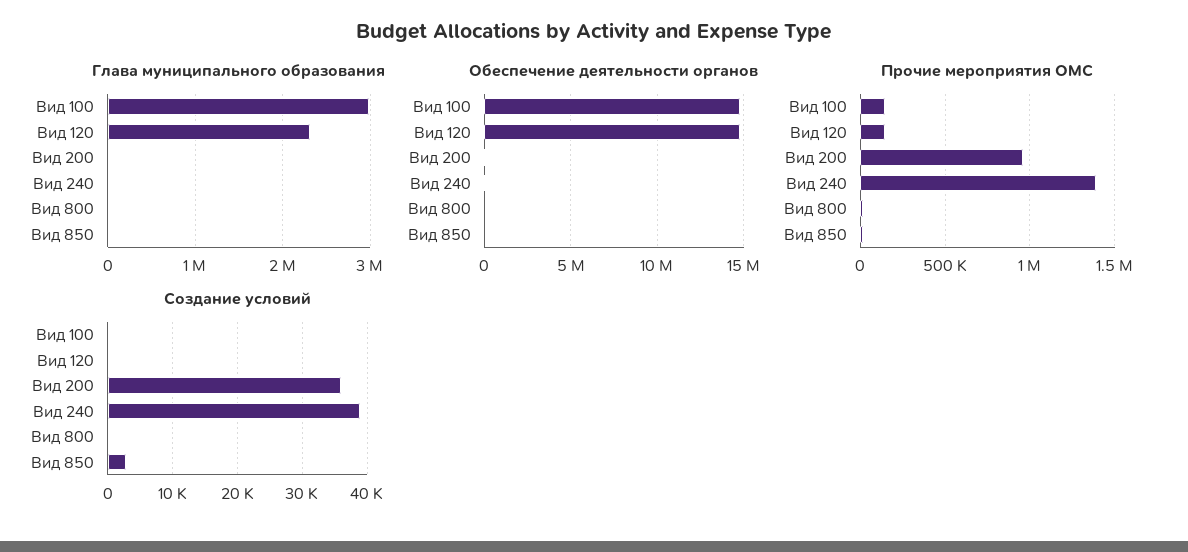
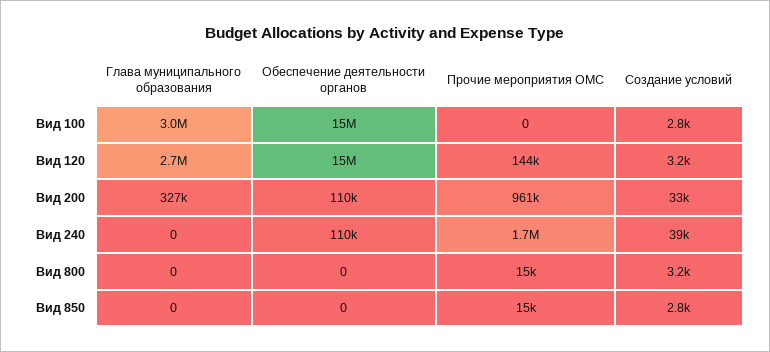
Глава муниципального образования, Вид 120: 2300000 -> 2700000
Глава муниципального образования, Вид 200: 0 -> 327000
Прочие мероприятия ОМС, Вид 100: 150000 -> 0
Прочие мероприятия ОМС, Вид 240: 1400000 -> 1700000
Создание условий, Вид 100: 0 -> 2800
Создание условий, Вид 120: 0 -> 3200
Создание условий, Вид 200: 36000 -> 33000
Создание условий, Вид 800: 0 -> 3200

